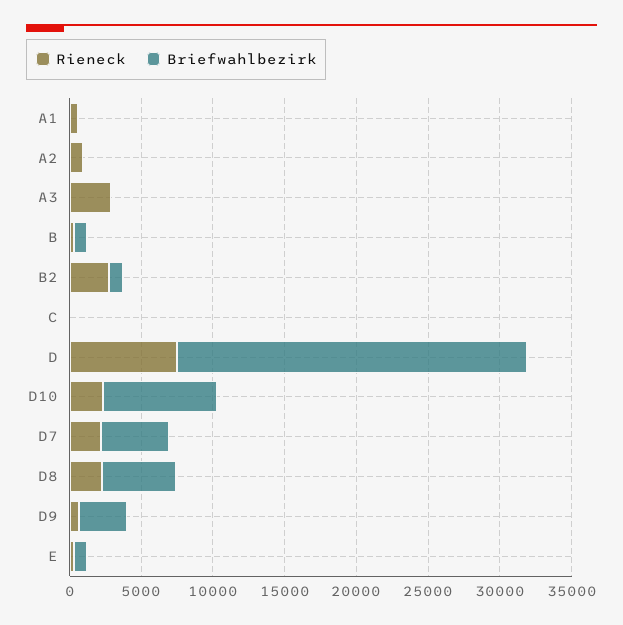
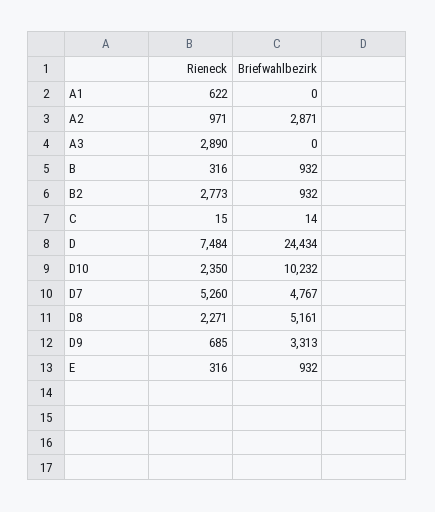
Briefwahlbezirk, A2: 0 -> 2871
Briefwahlbezirk, D10: 8000 -> 10232
Rieneck, D7: 2000 -> 5260

